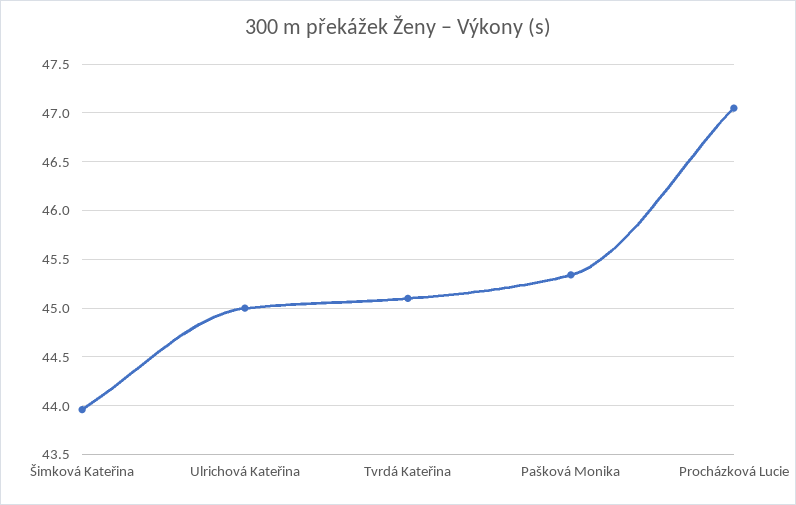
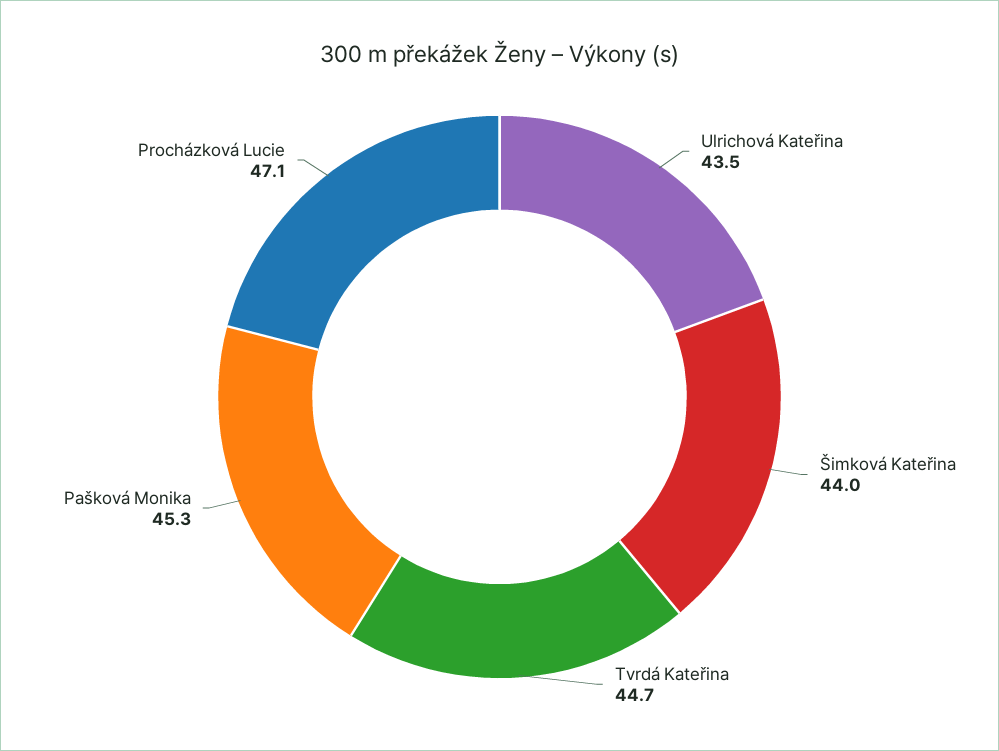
Ulrichová Kateřina: 45 -> 43.5
Tvrdá Kateřina: 45.1 -> 44.7

